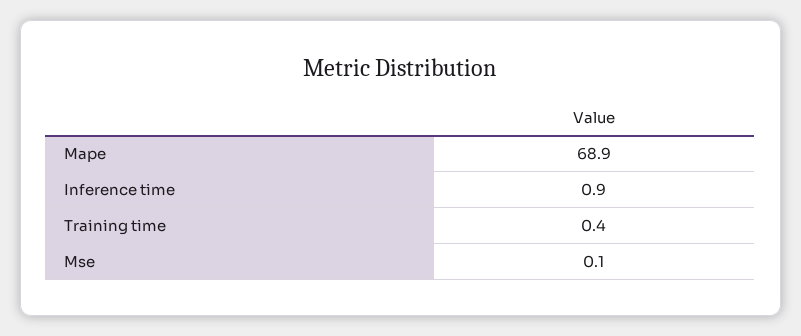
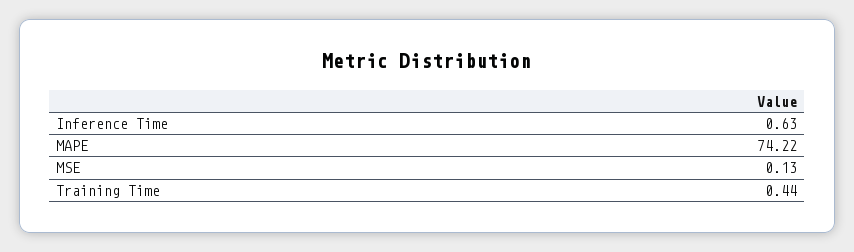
Mape: 68.9 -> 74.22
Inference time: 0.9 -> 0.63

